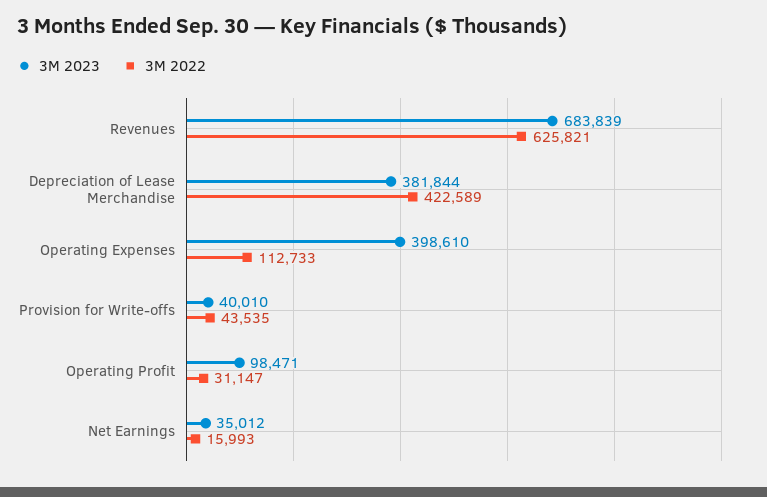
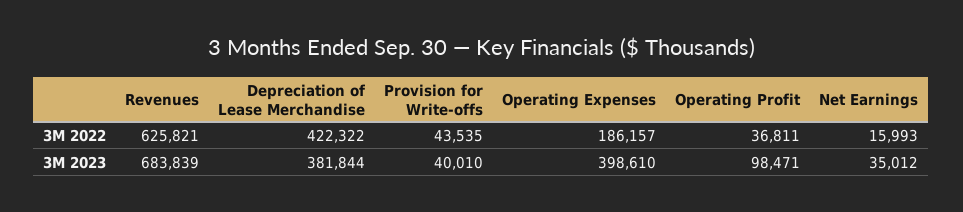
3M 2022, Depreciation of Lease Merchandise: 422589 -> 422322
3M 2022, Operating Expenses: 112733 -> 186157
3M 2022, Operating Profit: 31147 -> 36811

